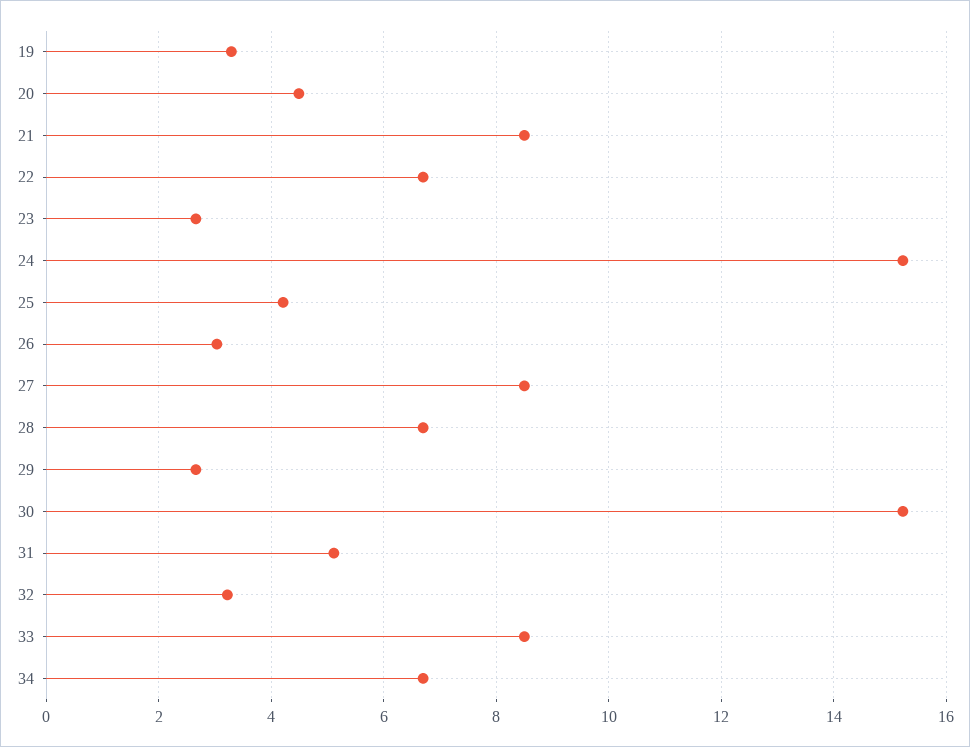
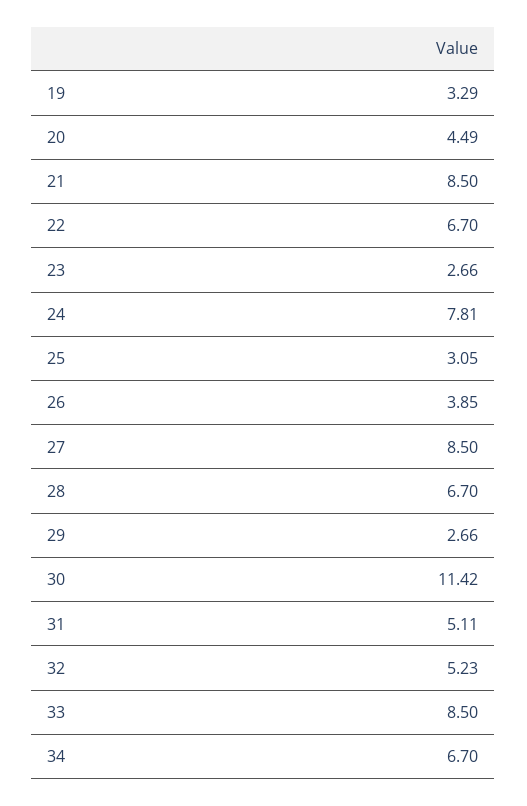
24: 15.2 -> 7.81
25: 4.2 -> 3.05
26: 3 -> 3.85
30: 15.2 -> 11.42
32: 3.2 -> 5.23

